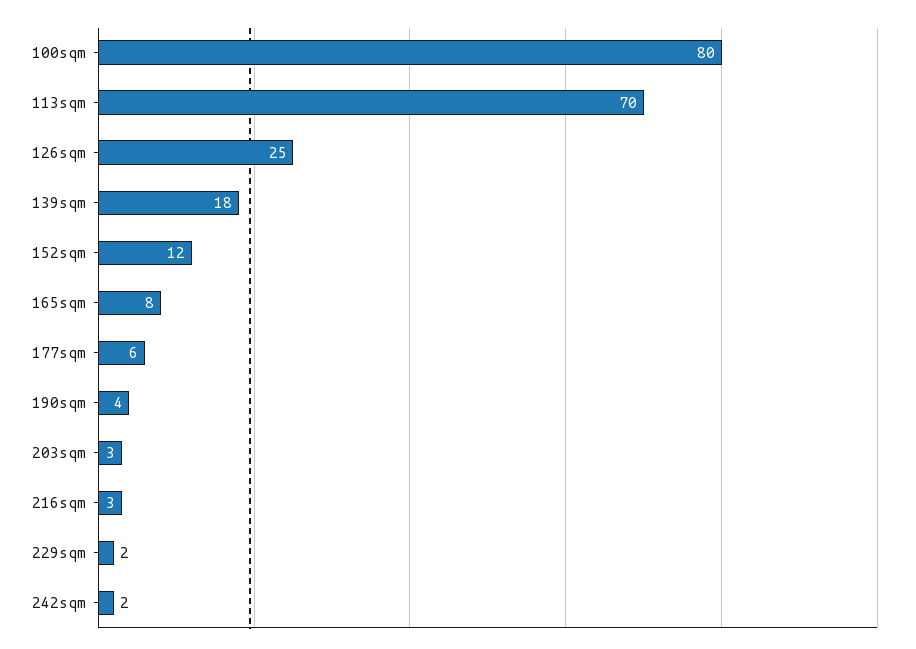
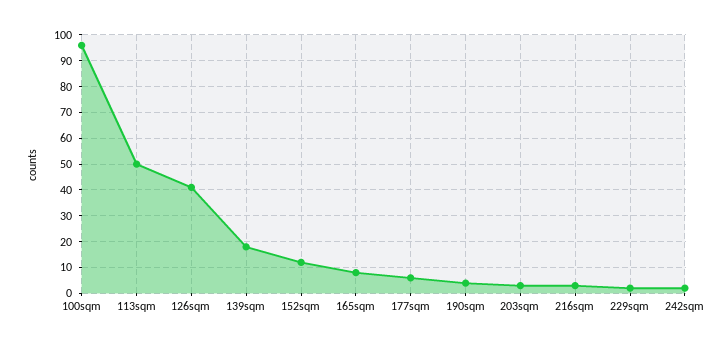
100sqm: 80 -> 95
113sqm: 70 -> 50
126sqm: 25 -> 40

